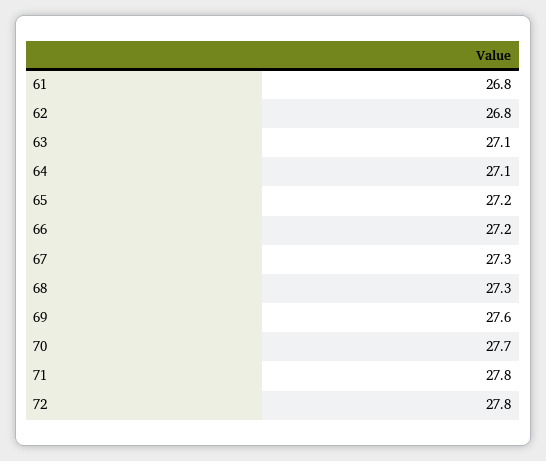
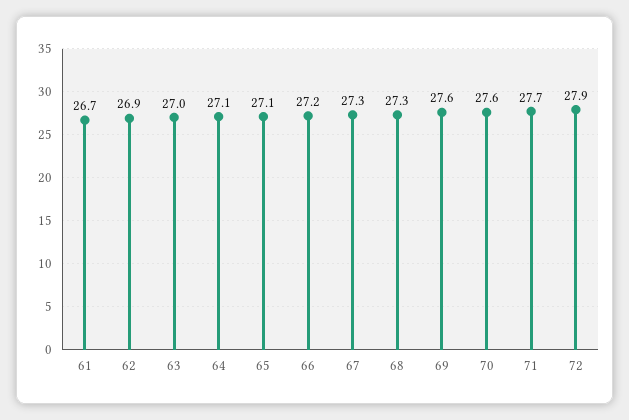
61: 26.8 -> 26.7
62: 26.8 -> 26.9
63: 27.1 -> 27
65: 27.2 -> 27.1
70: 27.7 -> 27.6
71: 27.8 -> 27.7
72: 27.8 -> 27.9

